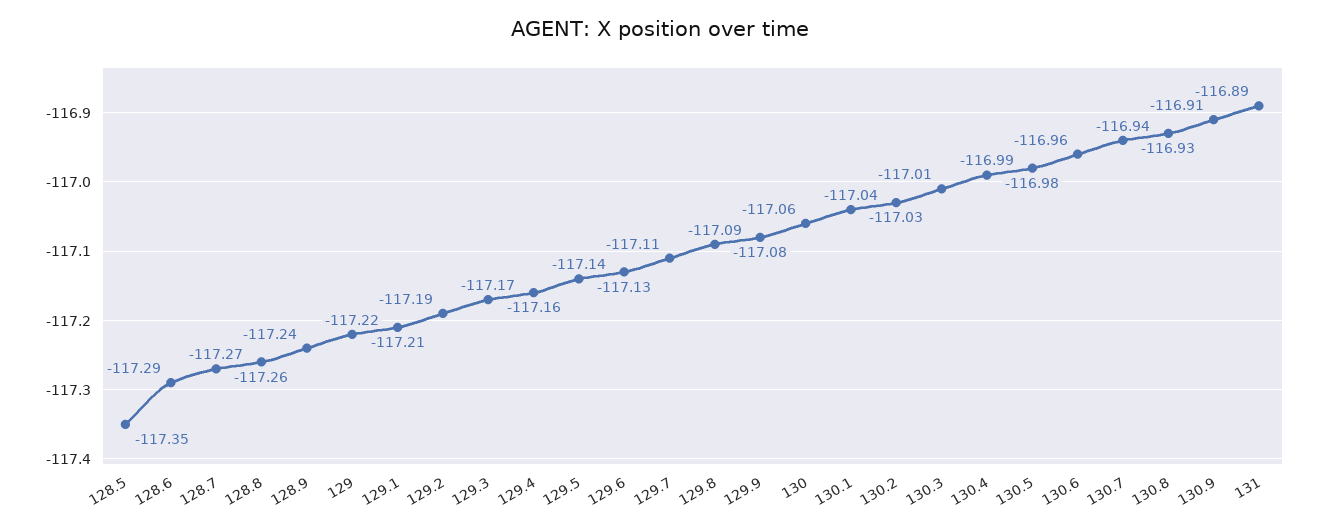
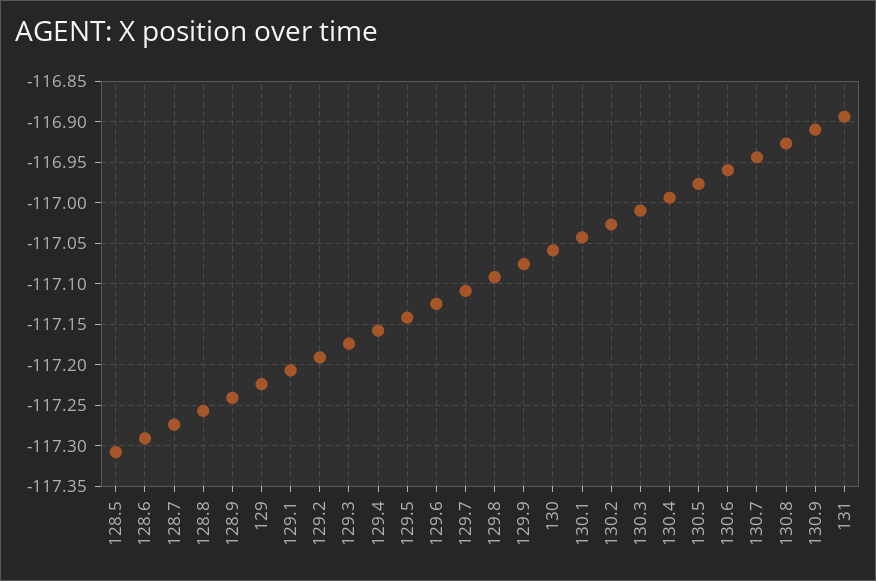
128.5: -117.35 -> -117.31

